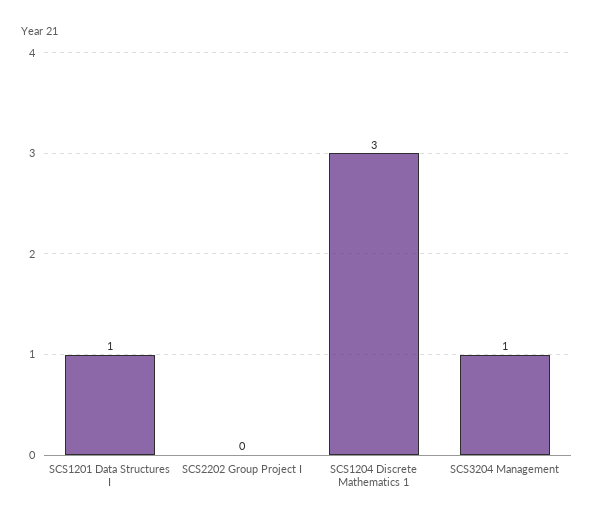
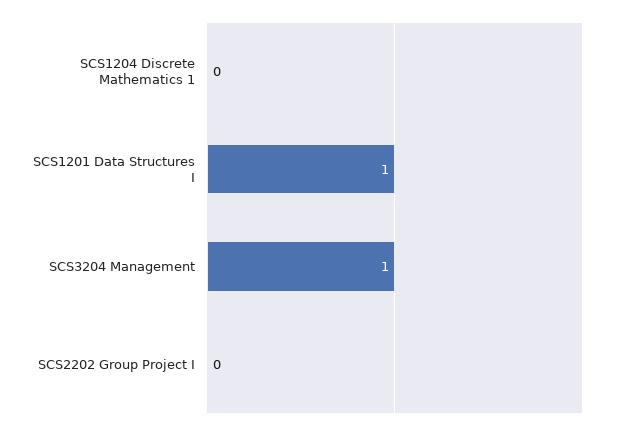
SCS1204 Discrete Mathematics 1: 3 -> 0

